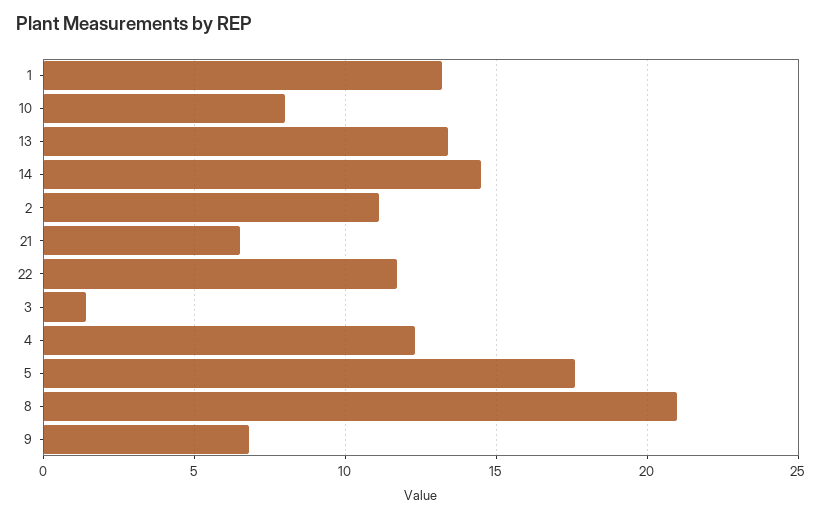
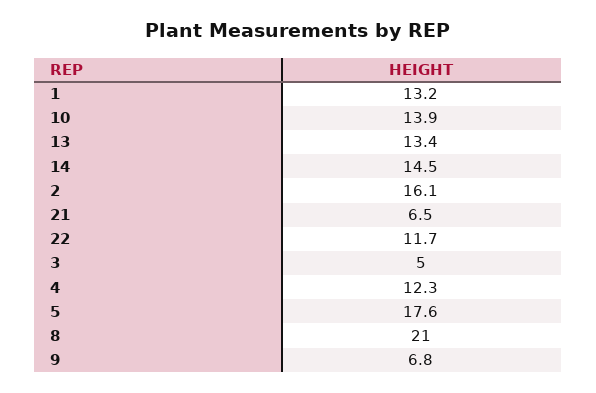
10: 8 -> 13.9
2: 11 -> 16.1
3: 1.5 -> 5

